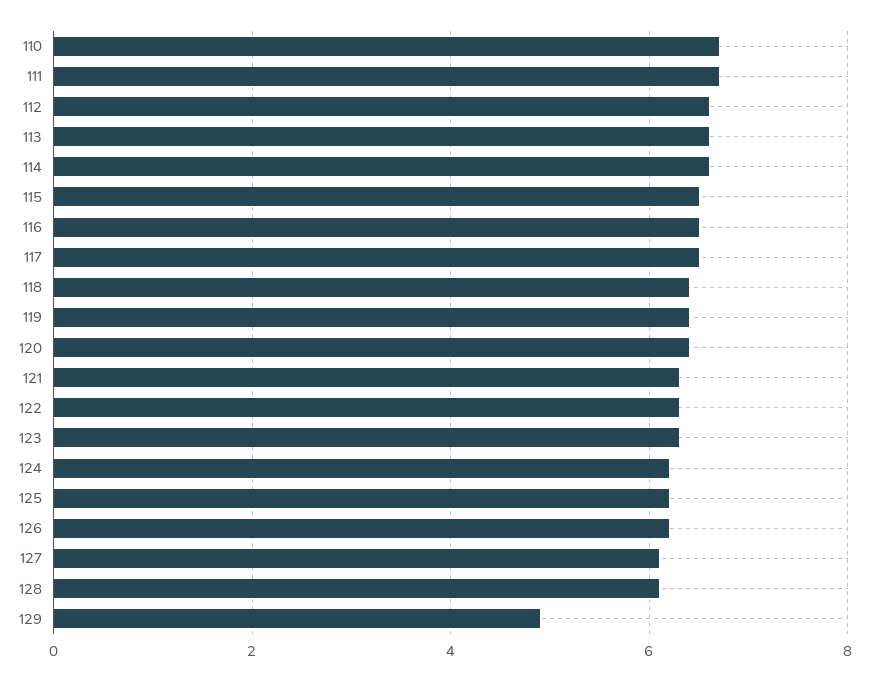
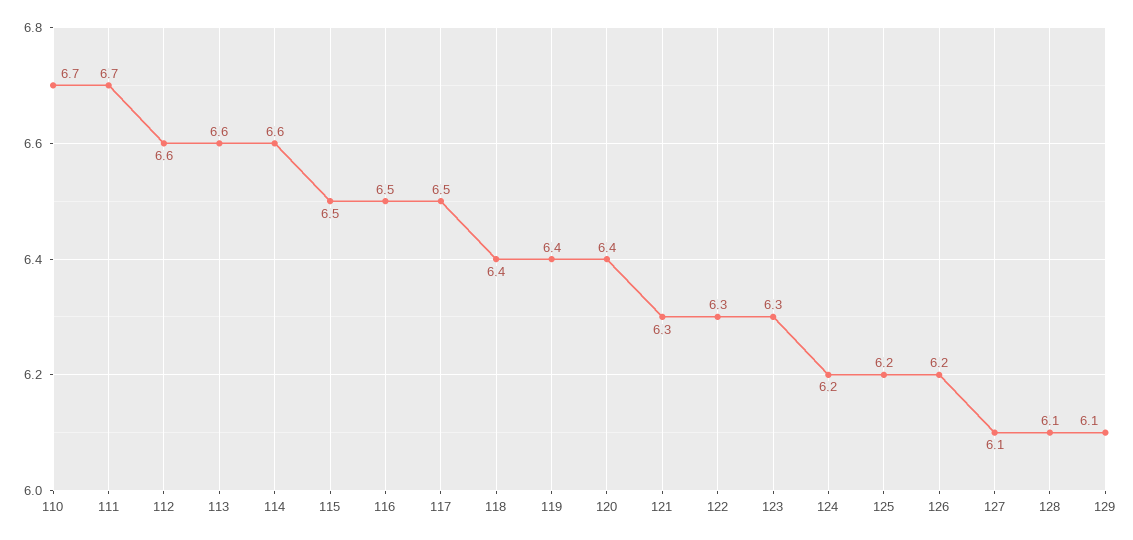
129: 5 -> 6.1

